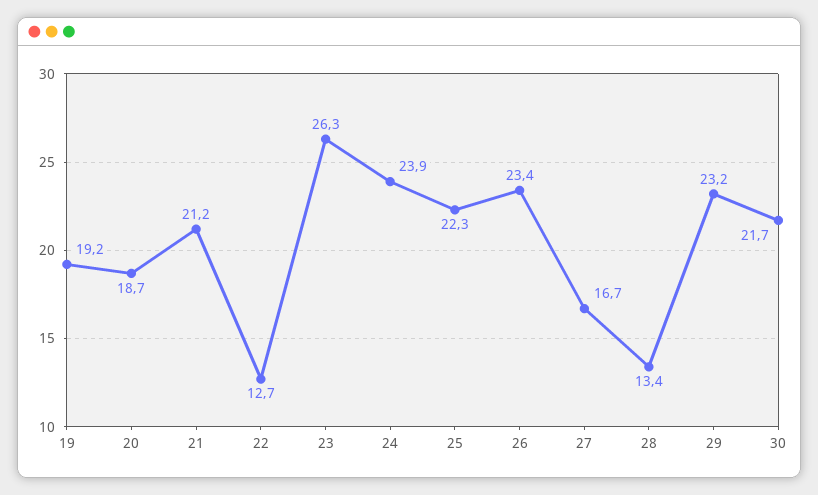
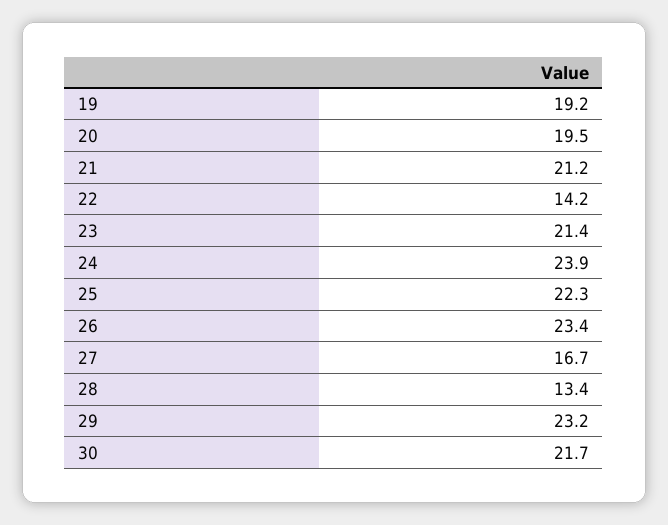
20: 18.7 -> 19.5
22: 12.7 -> 14.2
23: 26.3 -> 21.4

